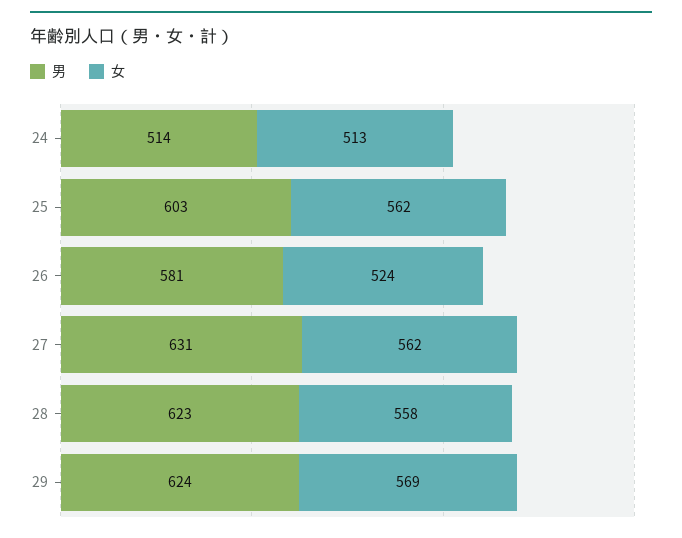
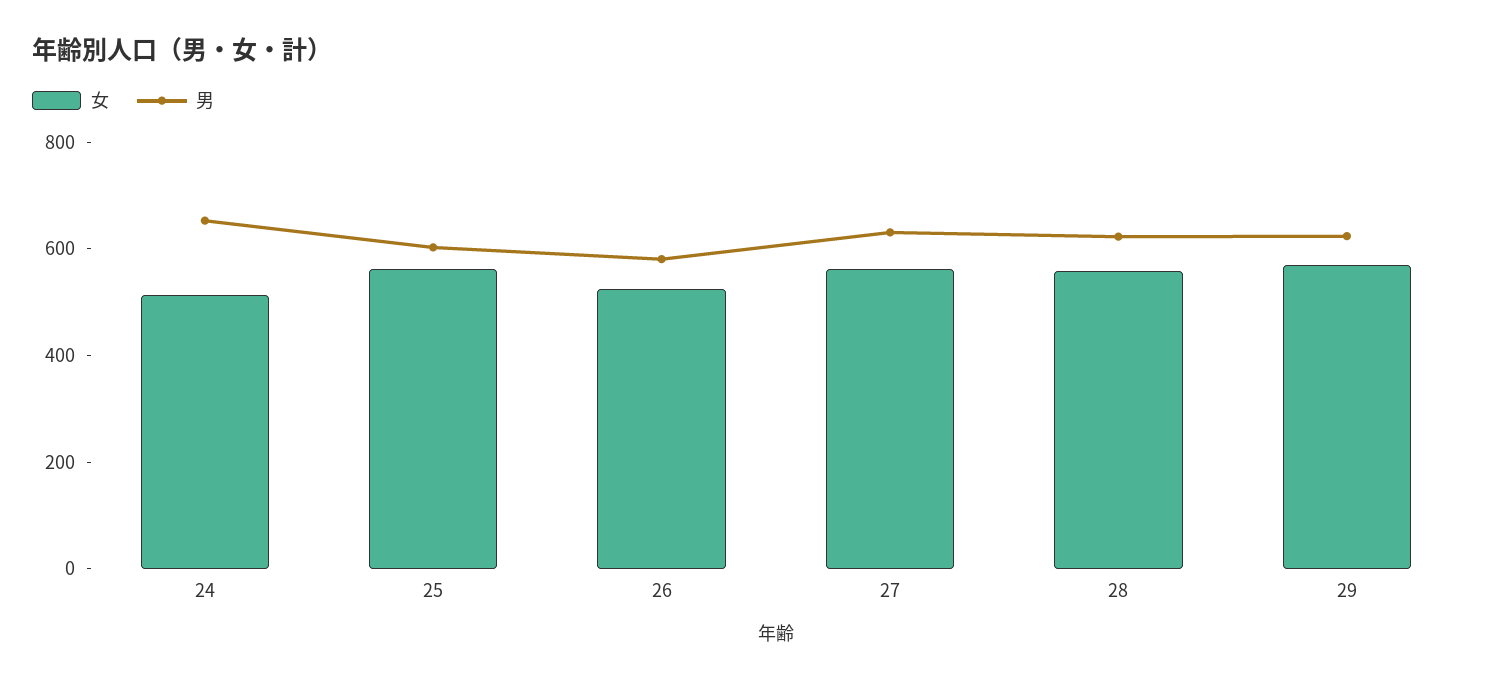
男, 24: 514 -> 650

